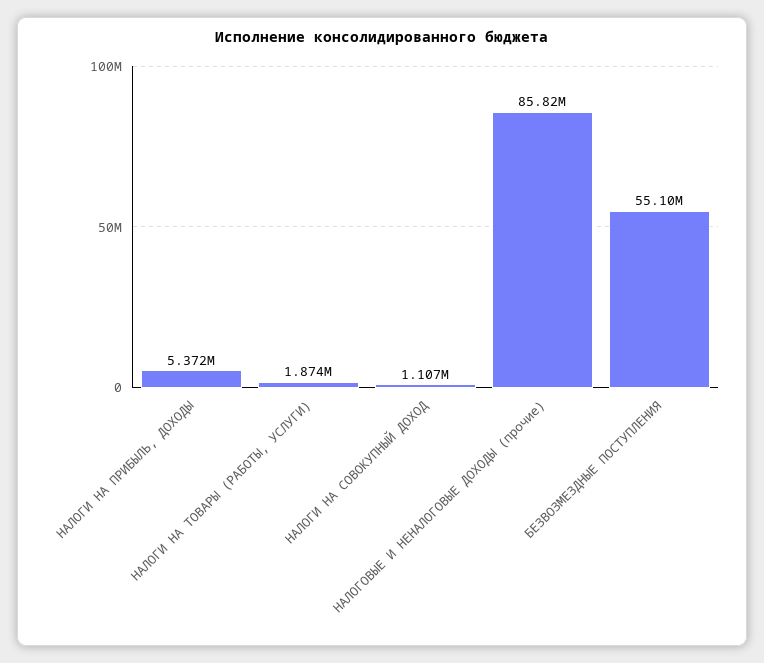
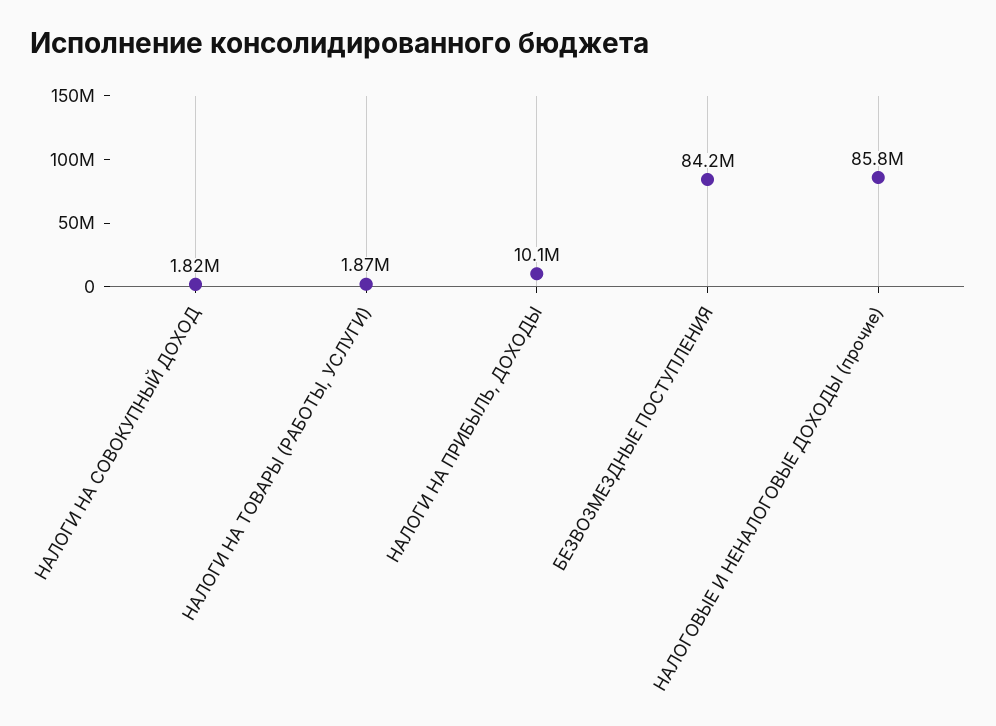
НАЛОГИ НА ПРИБЫЛЬ, ДОХОДЫ: 5372000 -> 10100000
НАЛОГИ НА СОВОКУПНЫЙ ДОХОД: 1107000 -> 1820000
БЕЗВОЗМЕЗДНЫЕ ПОСТУПЛЕНИЯ: 55100000 -> 84200000

